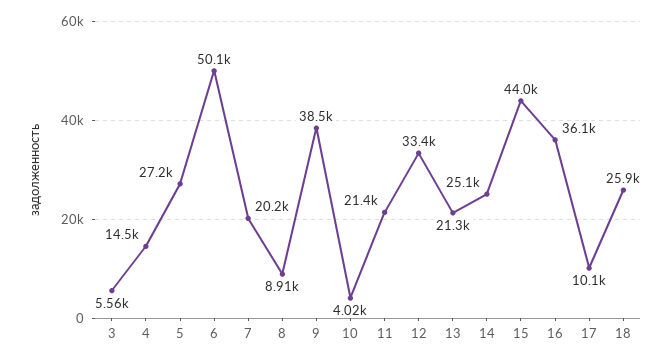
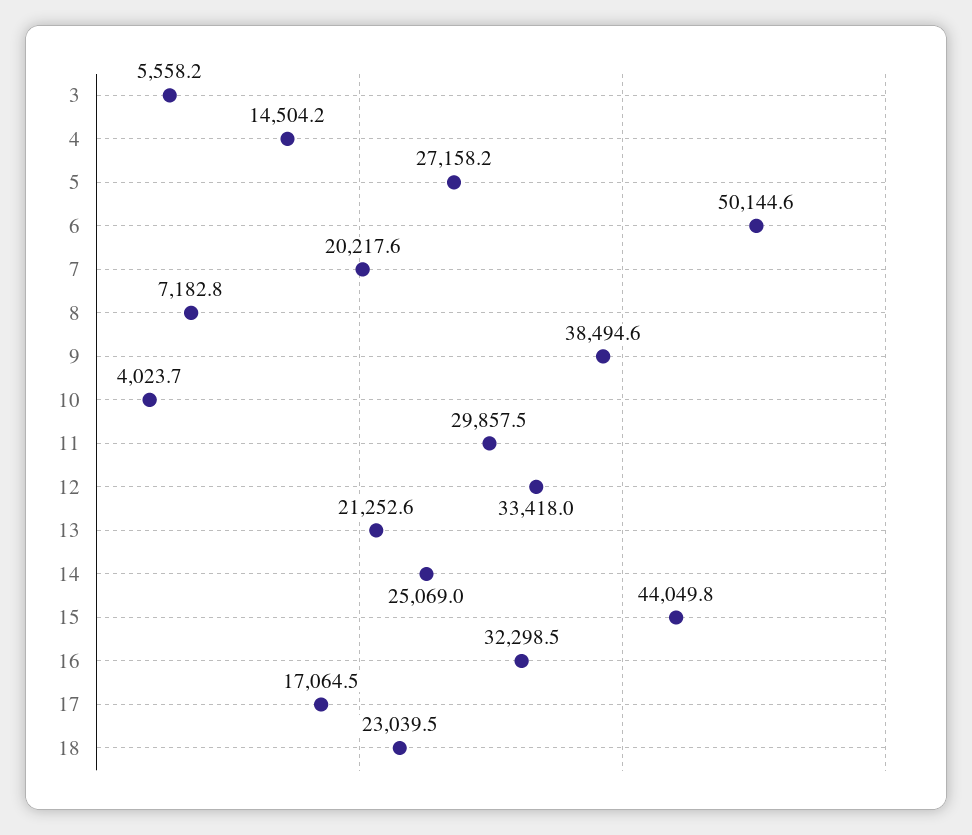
8: 8910 -> 7182.8
11: 21400 -> 29857.5
16: 36100 -> 32298.5
17: 10100 -> 17064.5
18: 25900 -> 23039.5

